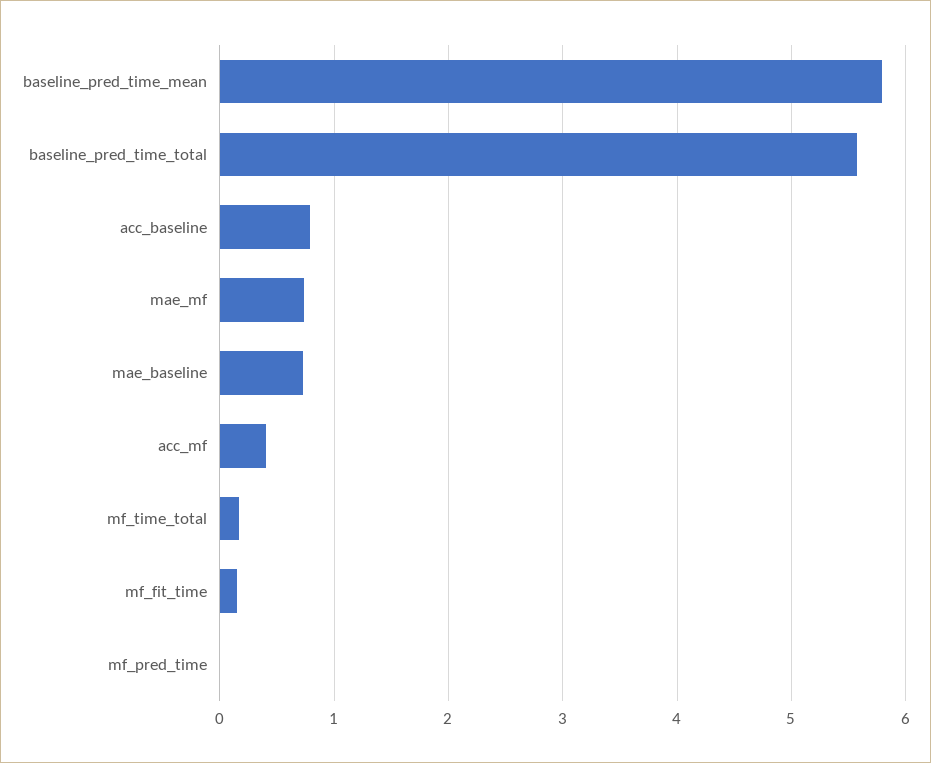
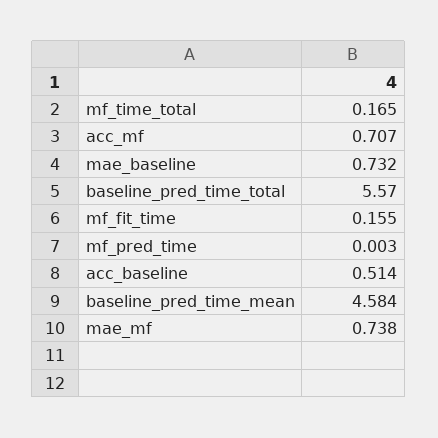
baseline_pred_time_mean: 5.8 -> 4.584
acc_baseline: 0.8 -> 0.514
acc_mf: 0.4 -> 0.707

